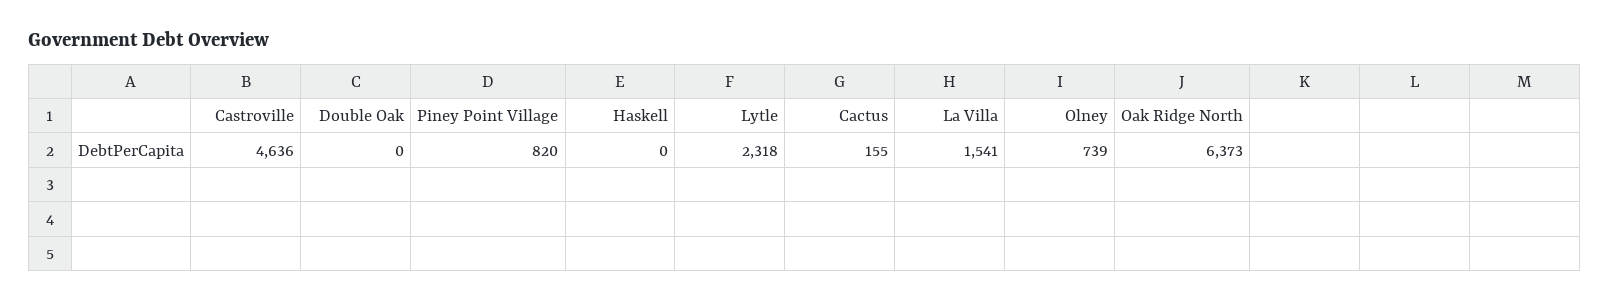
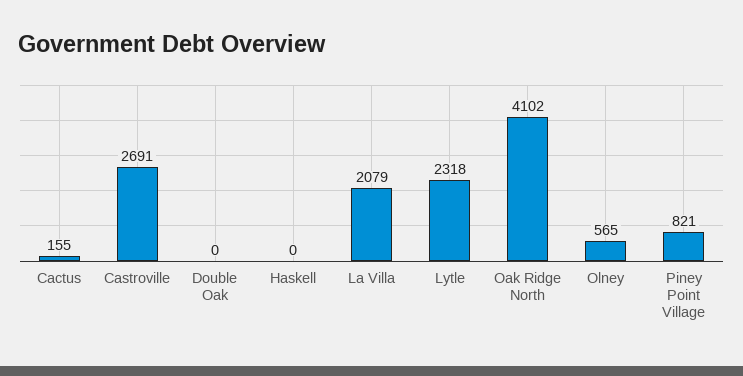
Castroville: 4636 -> 2691
Piney Point Village: 820 -> 821
La Villa: 1541 -> 2079
Olney: 739 -> 565
Oak Ridge North: 6373 -> 4102

